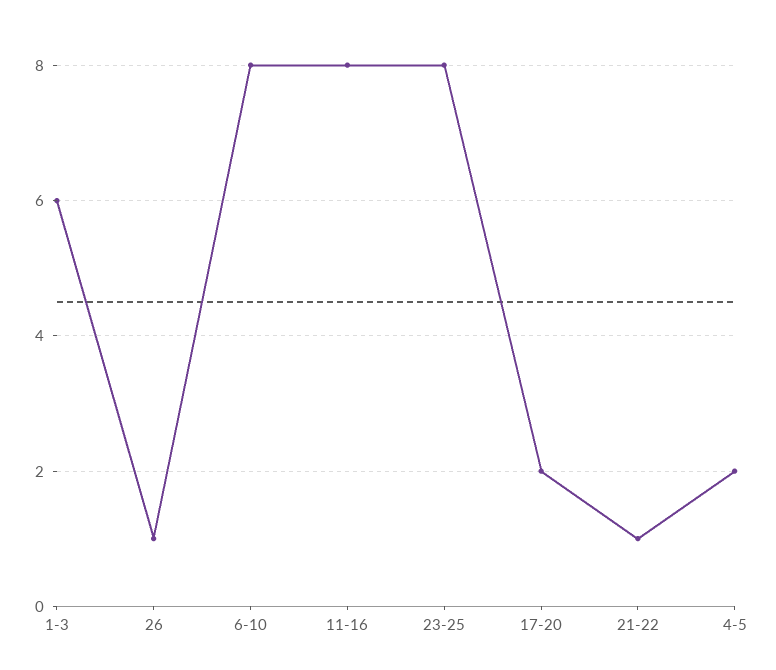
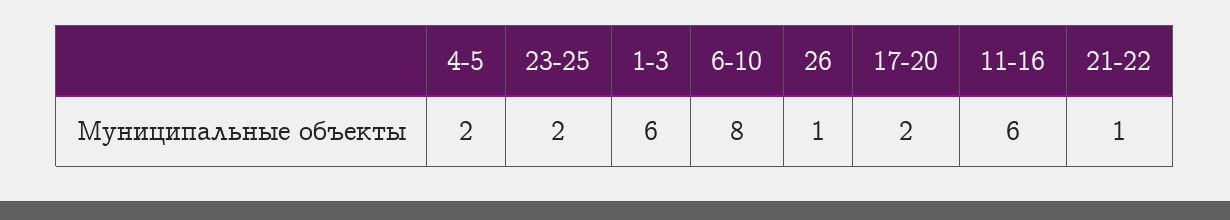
11-16: 8 -> 6
23-25: 8 -> 2

